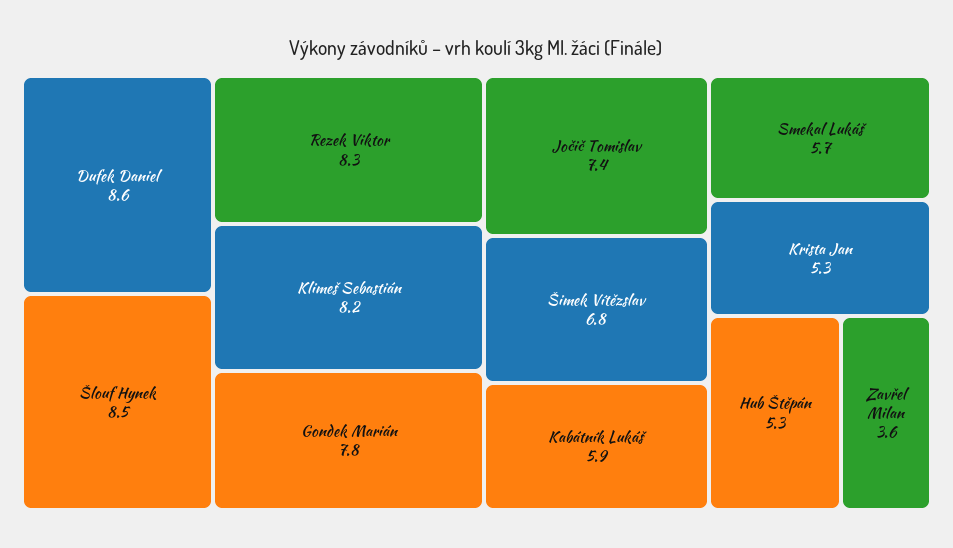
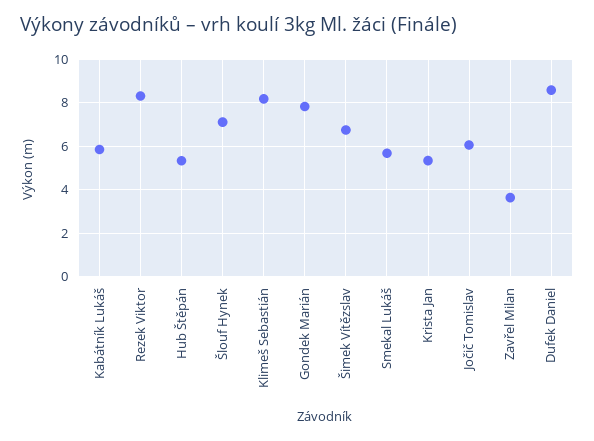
Šlouf Hynek: 8.5 -> 7
Jočič Tomislav: 7.4 -> 6

